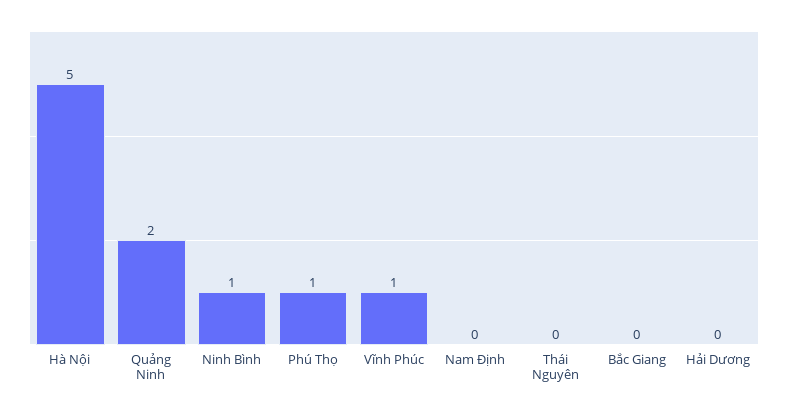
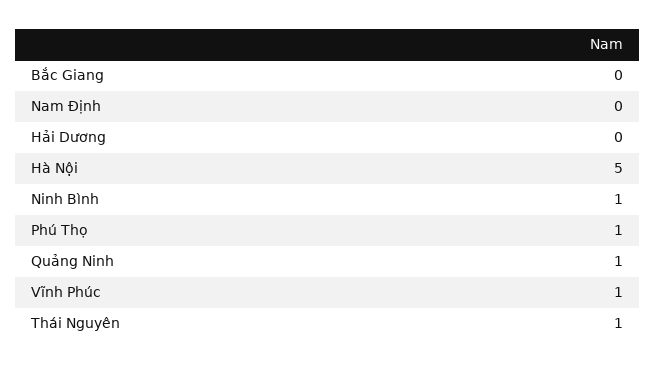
Quảng Ninh: 2 -> 1
Thái Nguyên: 0 -> 1

